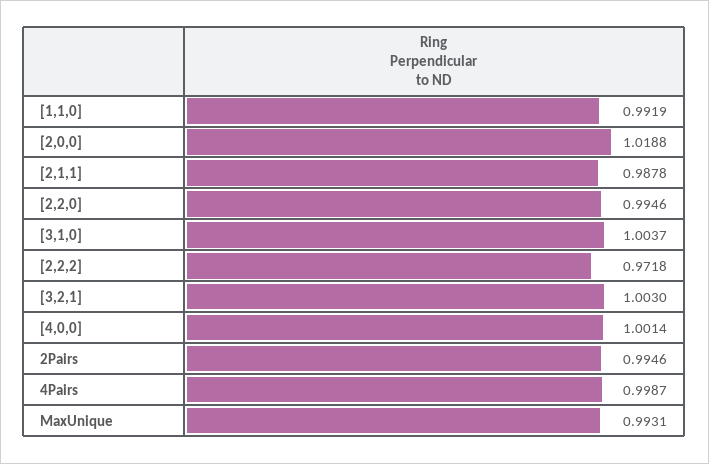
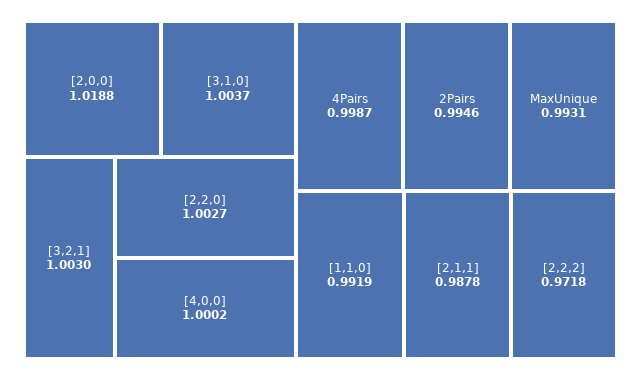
[2,2,0]: 0.9946 -> 1.0027
[4,0,0]: 1.0014 -> 1.0002

